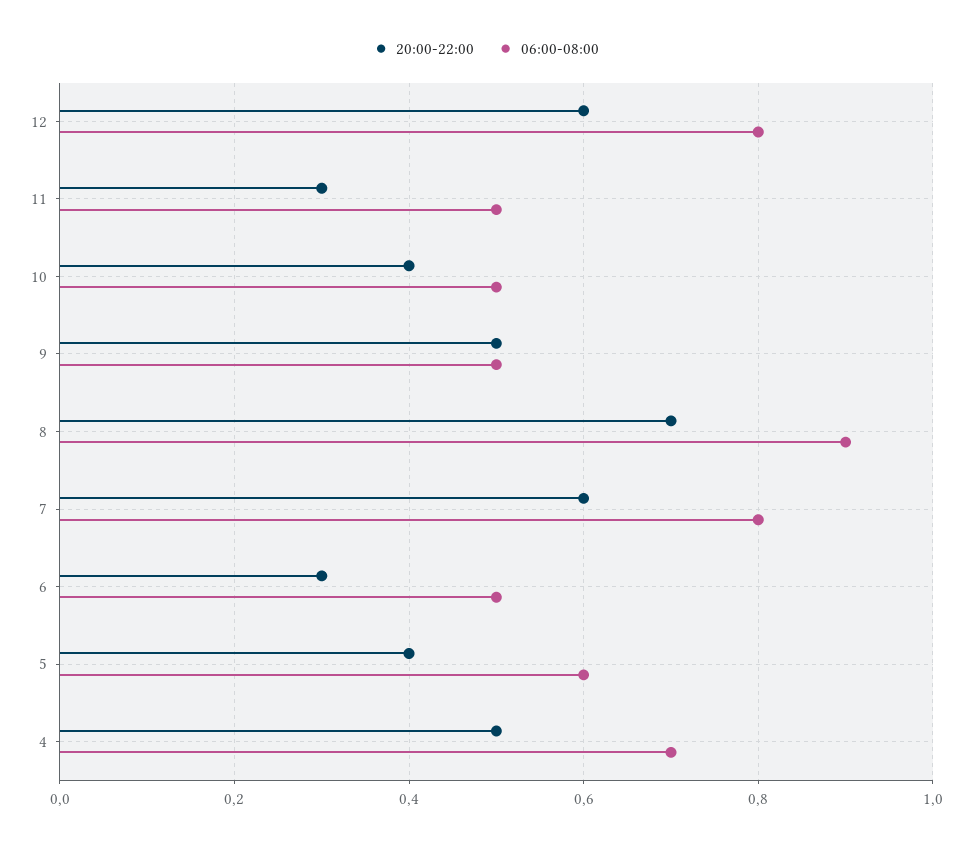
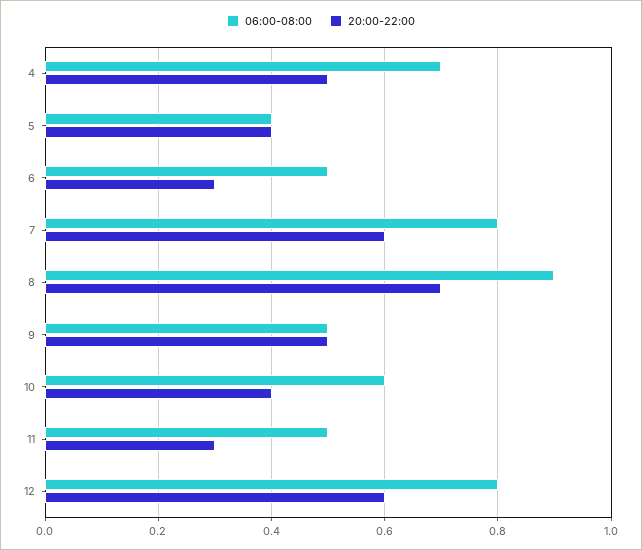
06:00-08:00, 10: 0.5 -> 0.6
06:00-08:00, 5: 0.6 -> 0.4

